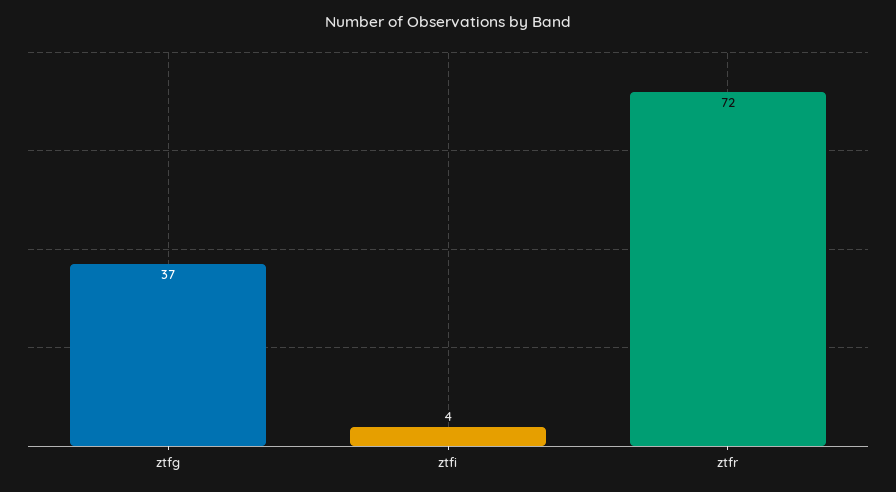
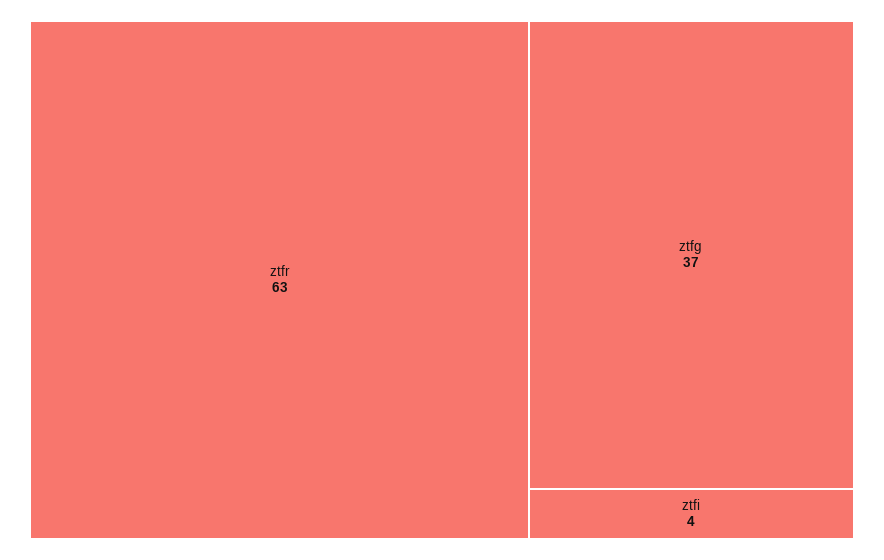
ztfr: 72 -> 63

